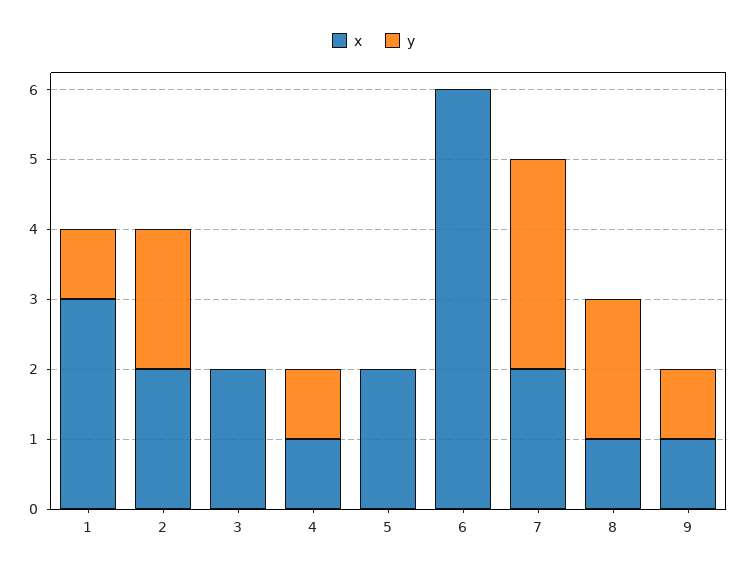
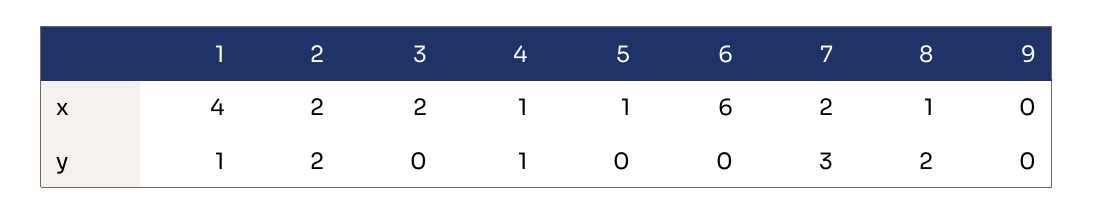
x, 1: 3 -> 4
x, 5: 2 -> 1
x, 9: 1 -> 0
y, 9: 1 -> 0

